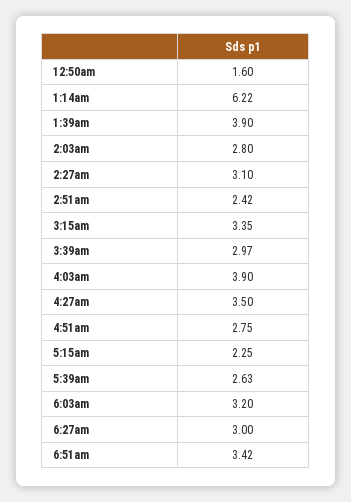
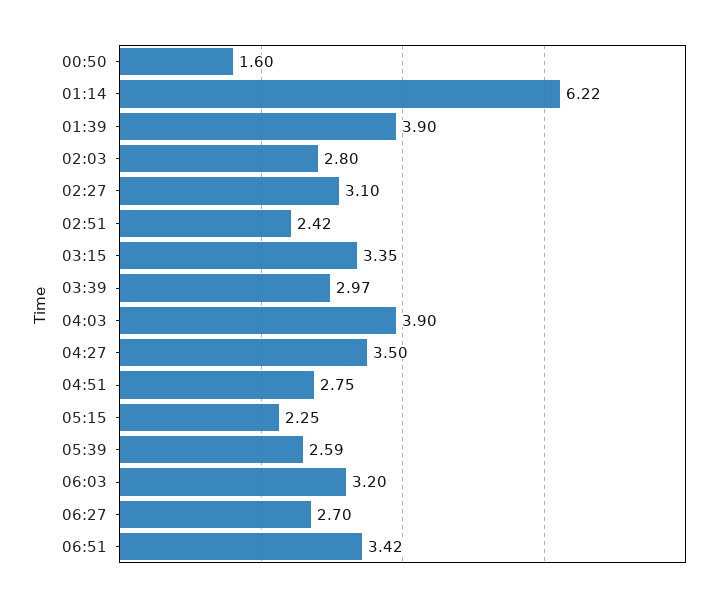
5:39am: 2.63 -> 2.59
6:27am: 3 -> 2.7

